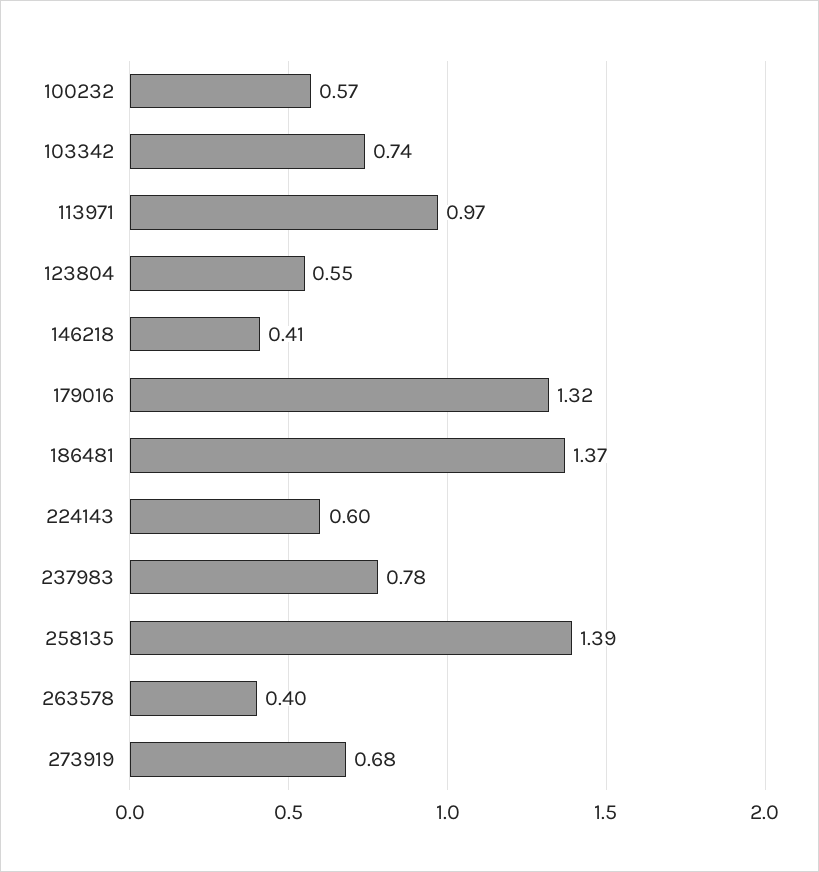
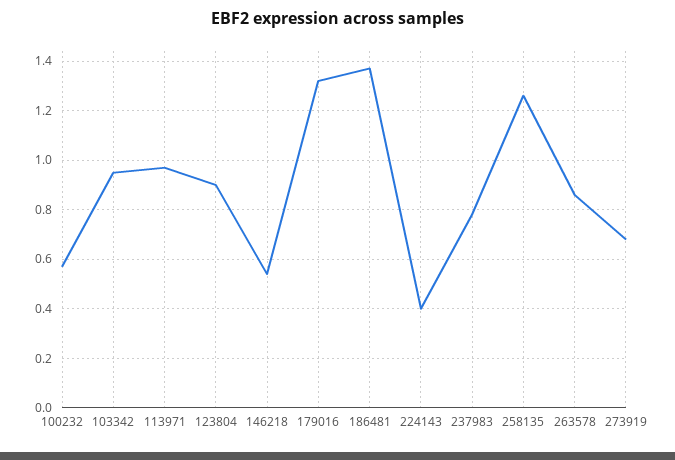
103342: 0.74 -> 0.95
123804: 0.55 -> 0.9
146218: 0.41 -> 0.55
224143: 0.6 -> 0.4
258135: 1.39 -> 1.25
263578: 0.4 -> 0.85

